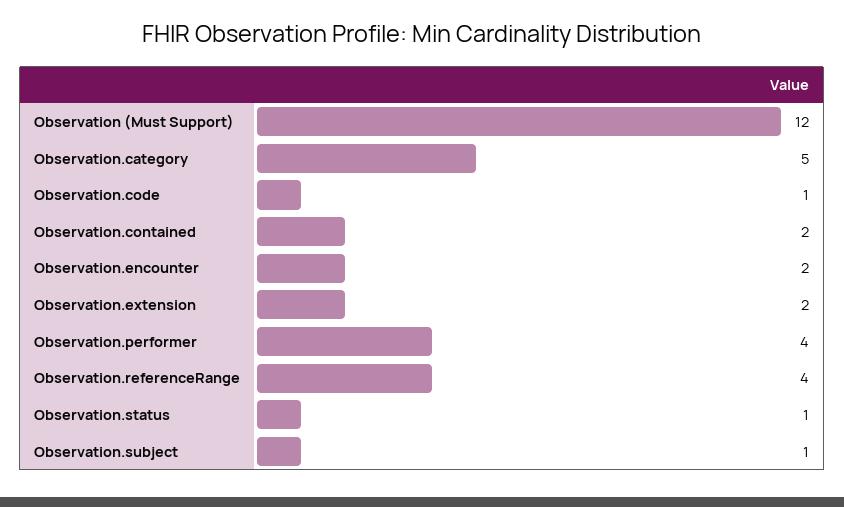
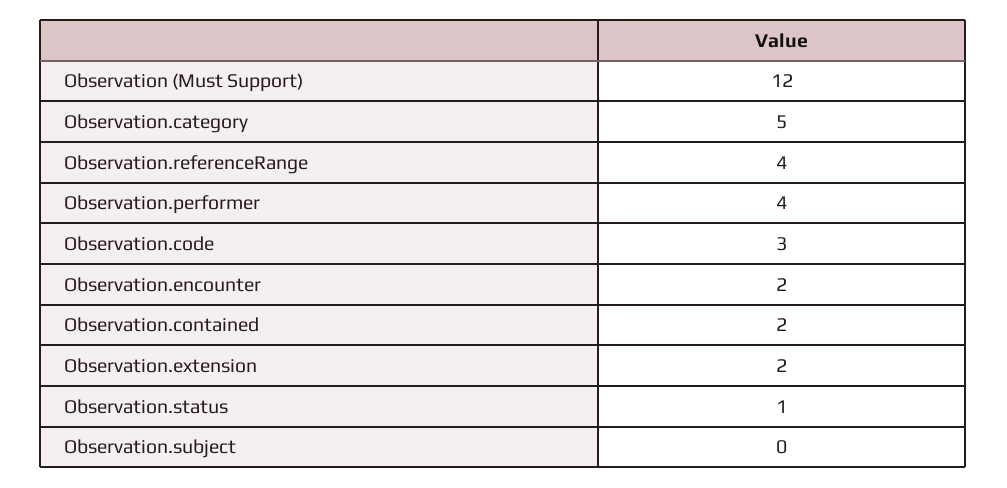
Observation.code: 1 -> 3
Observation.subject: 1 -> 0

